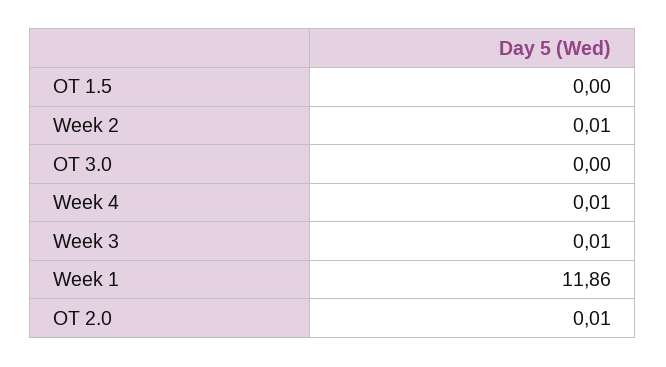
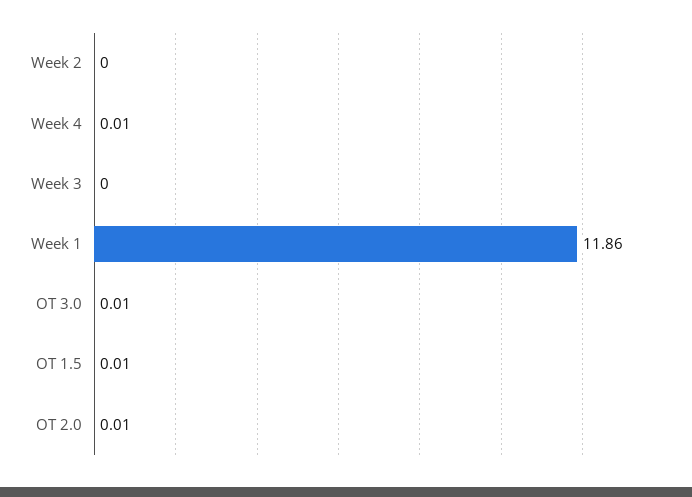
OT 1.5: 0 -> 0.01
Week 2: 0.01 -> 0
OT 3.0: 0 -> 0.01
Week 3: 0.01 -> 0

